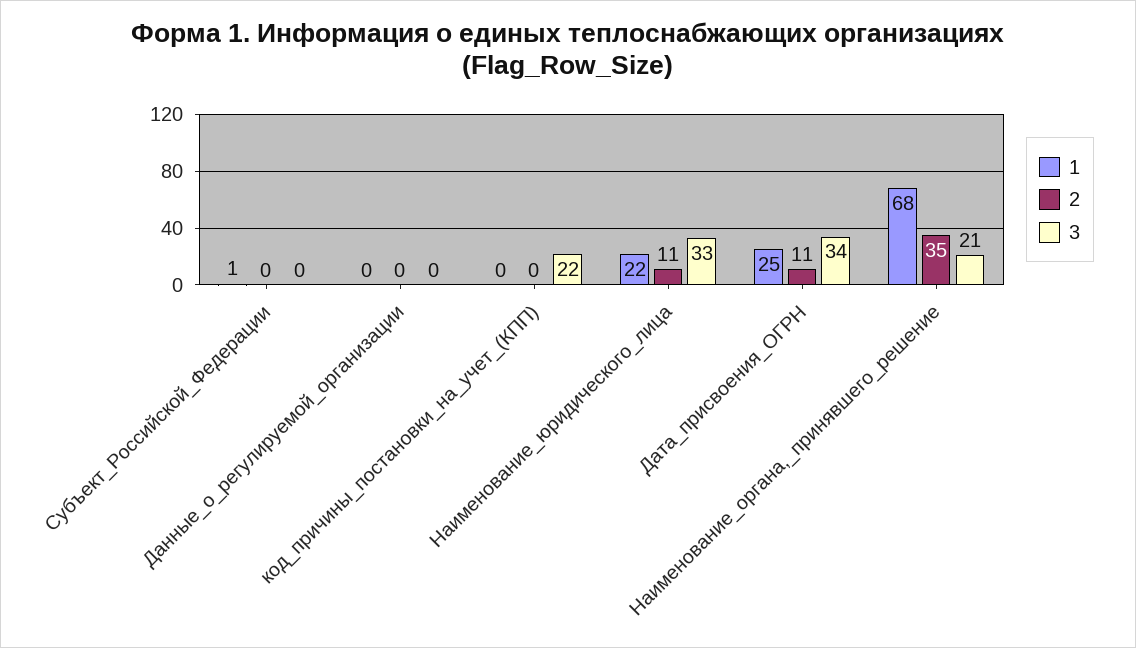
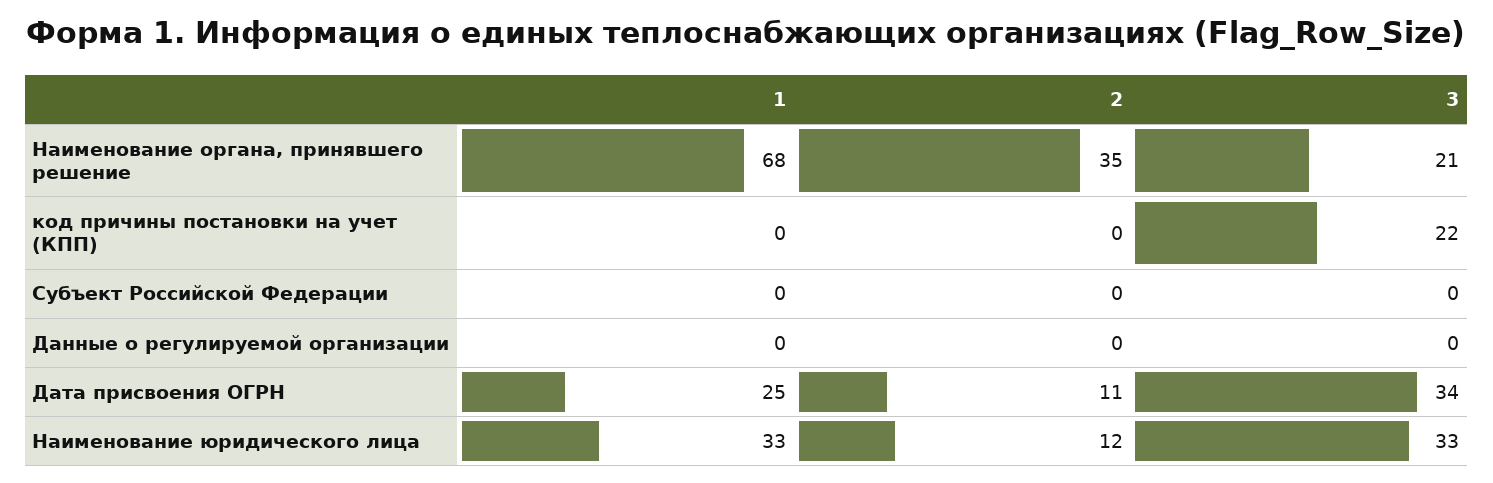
1, Субъект_Российской_Федерации: 1 -> 0
1, Наименование_юридического_лица: 22 -> 33
2, Наименование_юридического_лица: 11 -> 12

